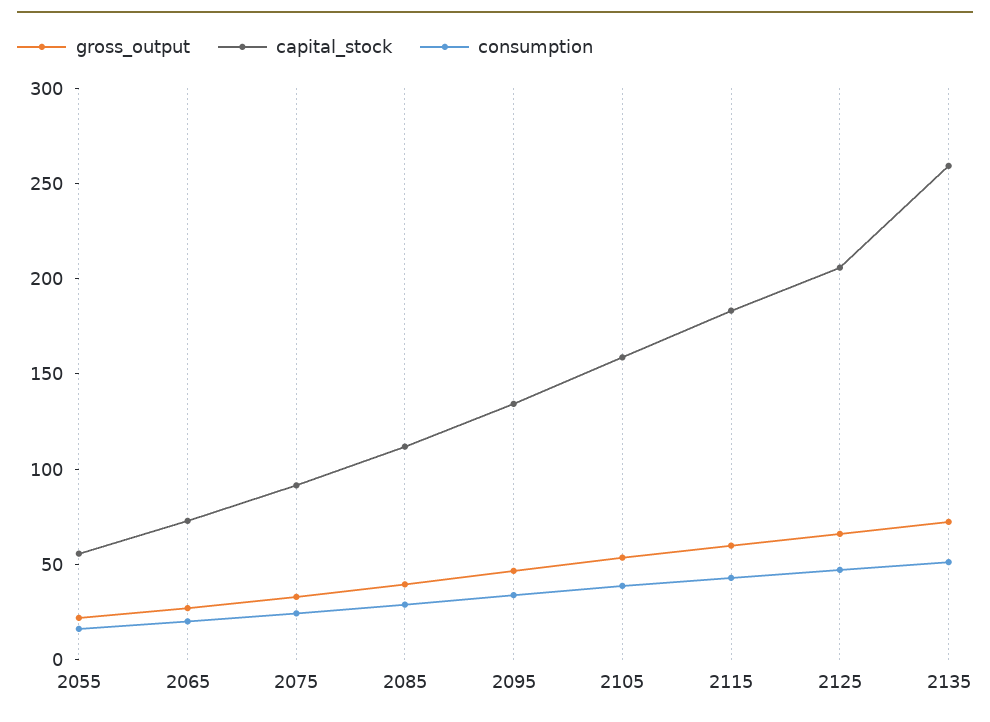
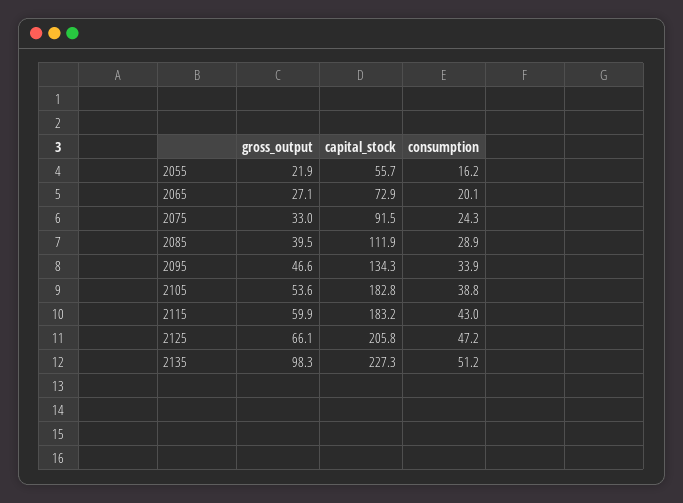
capital_stock, 2105: 160 -> 182.8
gross_output, 2135: 70 -> 98.3
capital_stock, 2135: 260 -> 227.3

